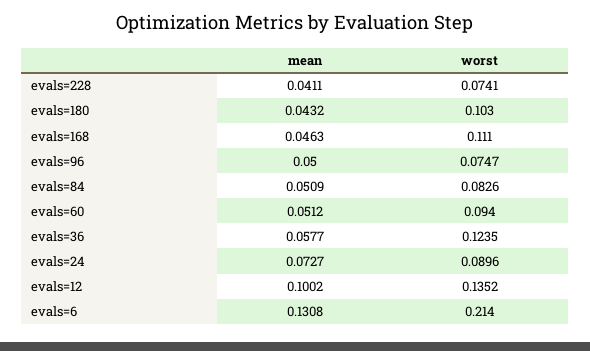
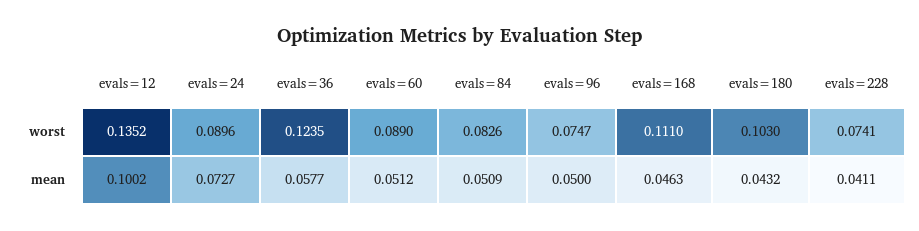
worst, evals=60: 0.094 -> 0.089
mean, evals=6: 0.1308 -> none
worst, evals=6: 0.214 -> none

